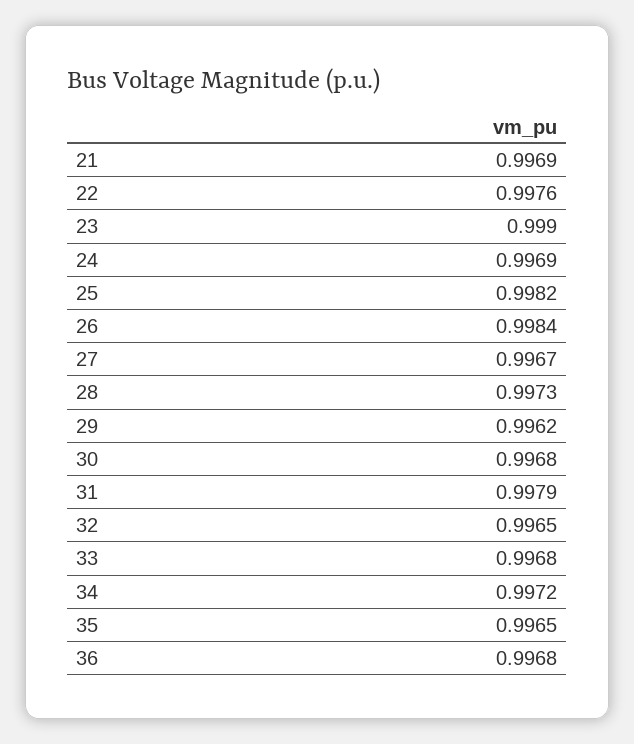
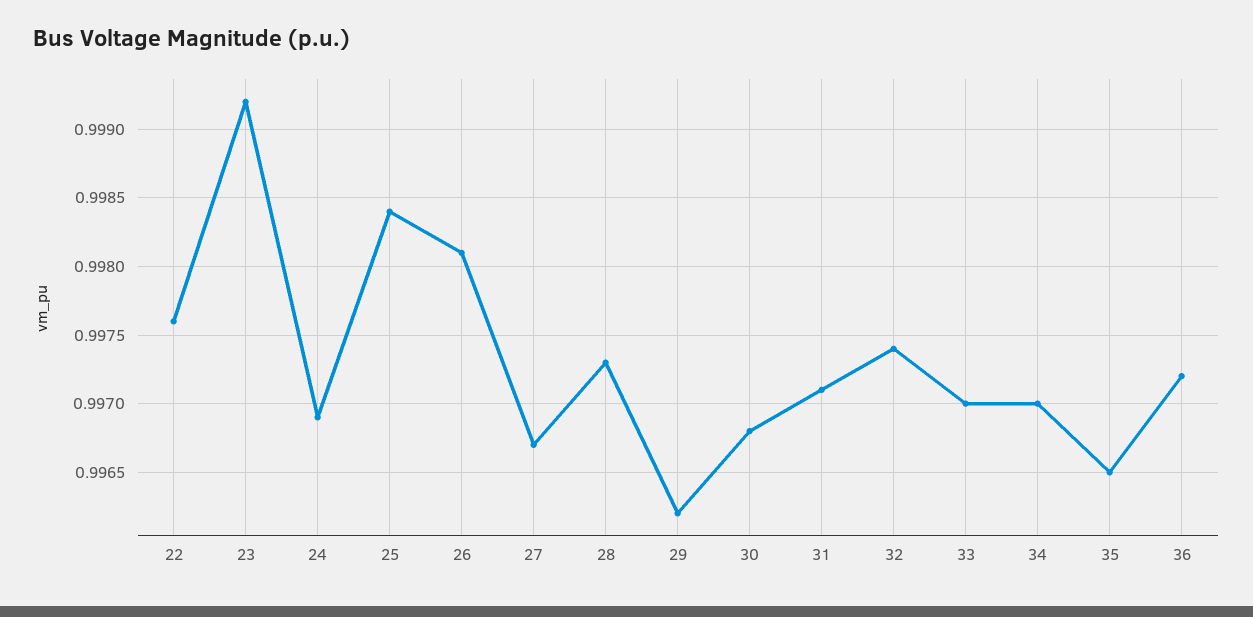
21: 0.9969 -> none
23: 0.999 -> 0.9992
25: 0.9982 -> 0.9984
26: 0.9984 -> 0.9981
31: 0.9979 -> 0.9971
32: 0.9965 -> 0.9974
33: 0.9968 -> 0.997
34: 0.9972 -> 0.997
36: 0.9968 -> 0.9972

